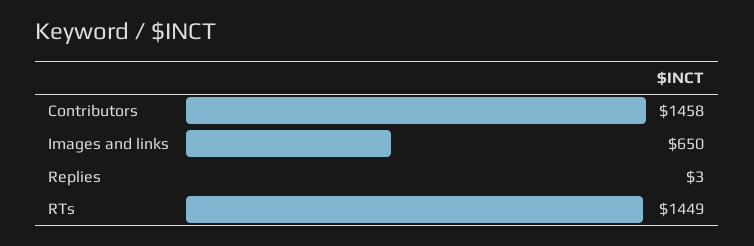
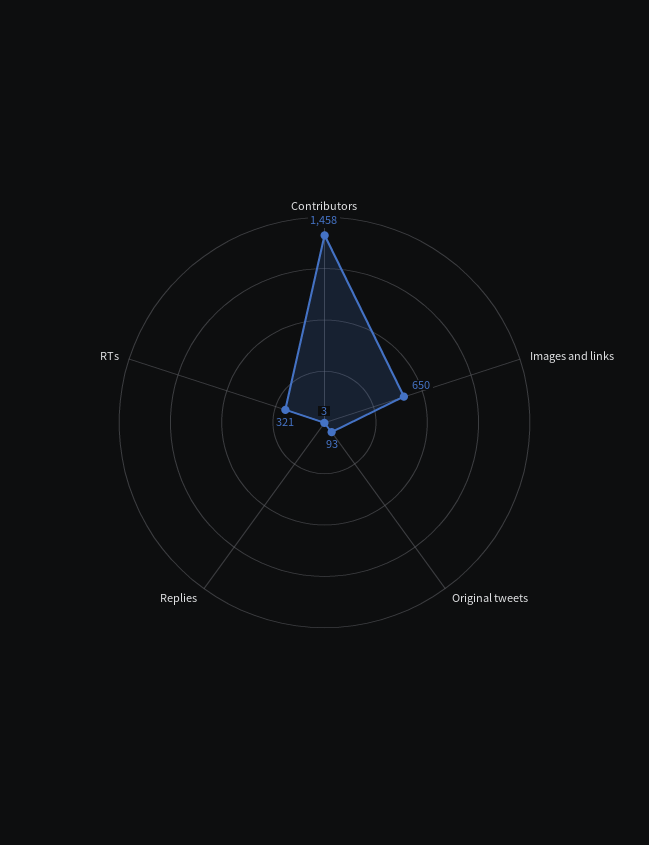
RTs: 1449 -> 321
Original tweets: none -> 93

